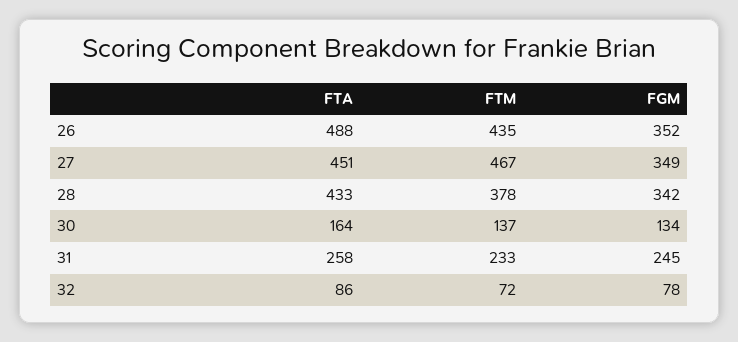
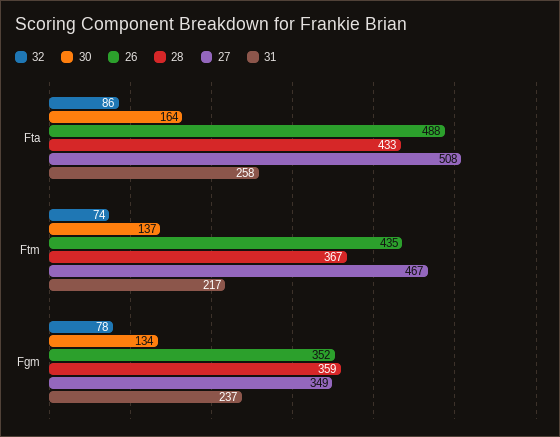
27, FTA: 451 -> 508
28, FTM: 378 -> 367
28, FGM: 342 -> 359
31, FTM: 233 -> 217
31, FGM: 245 -> 237
32, FTM: 72 -> 74

